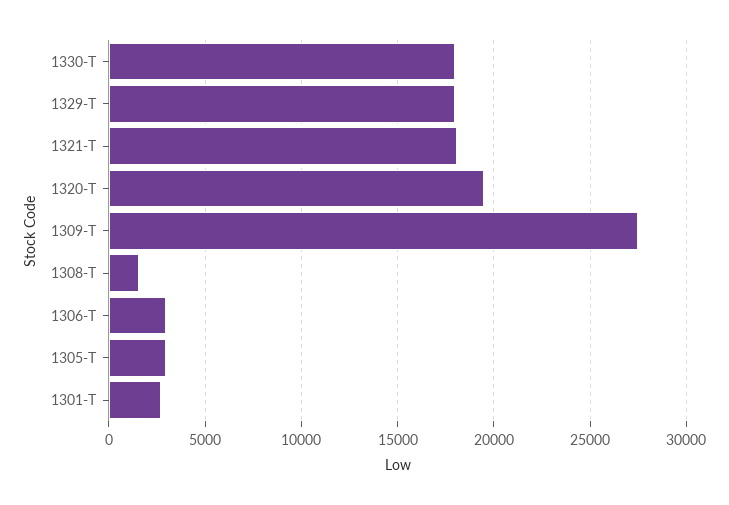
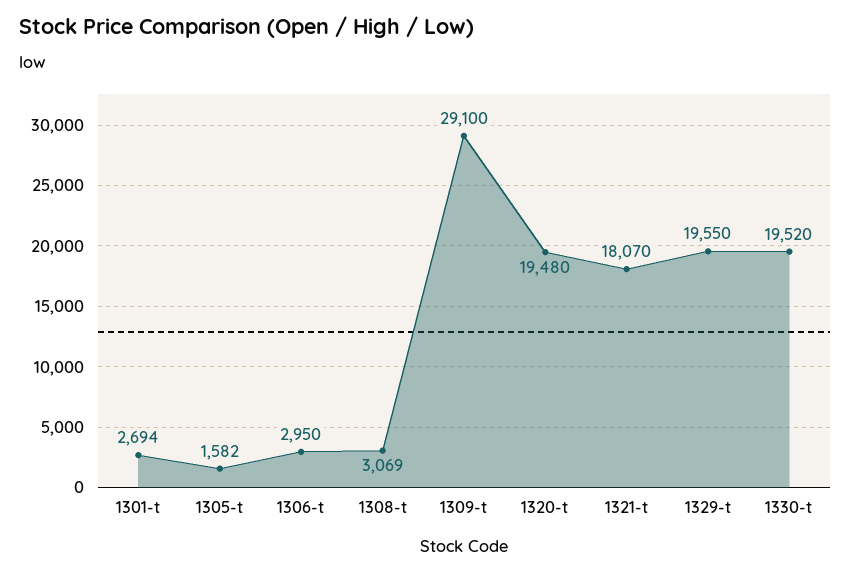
1330-T: 18000 -> 19520
1329-T: 18000 -> 19550
1309-T: 27500 -> 29100
1308-T: 1500 -> 3069
1305-T: 3000 -> 1582

